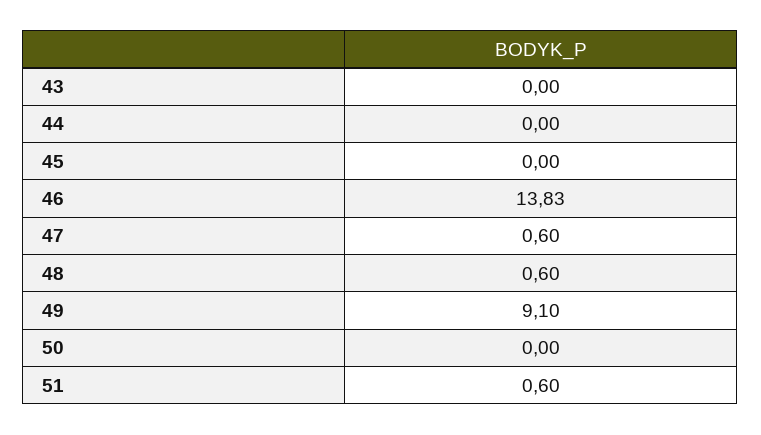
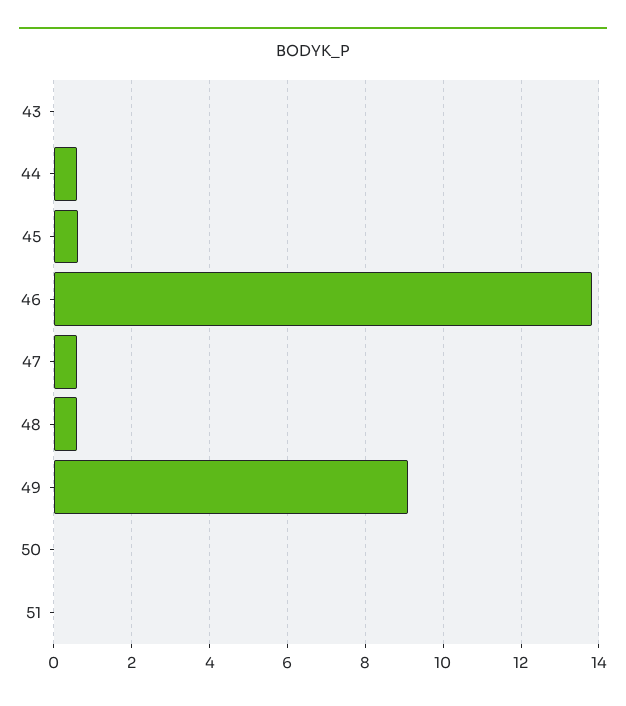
44: 0 -> 0.6
45: 0 -> 0.6
51: 0.6 -> 0

